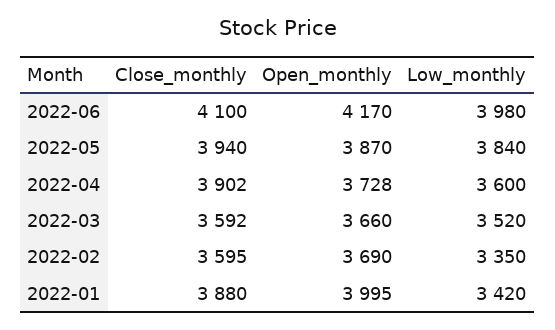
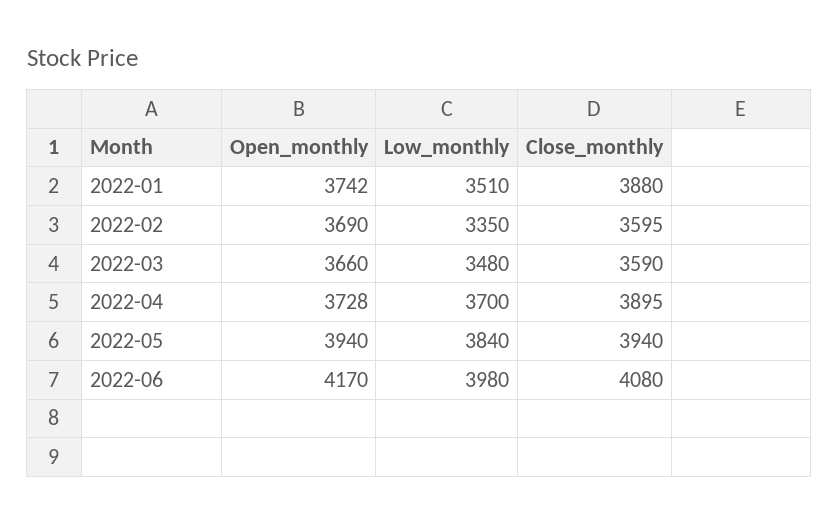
Close_monthly, 2022-06: 4100 -> 4080
Open_monthly, 2022-05: 3870 -> 3940
Close_monthly, 2022-04: 3902 -> 3895
Low_monthly, 2022-04: 3600 -> 3700
Close_monthly, 2022-03: 3592 -> 3590
Low_monthly, 2022-03: 3520 -> 3480
Open_monthly, 2022-01: 3995 -> 3742
Low_monthly, 2022-01: 3420 -> 3510

